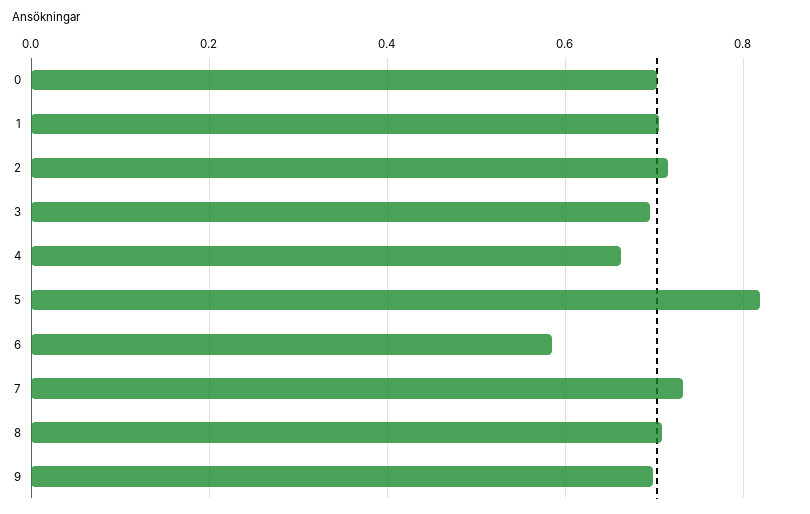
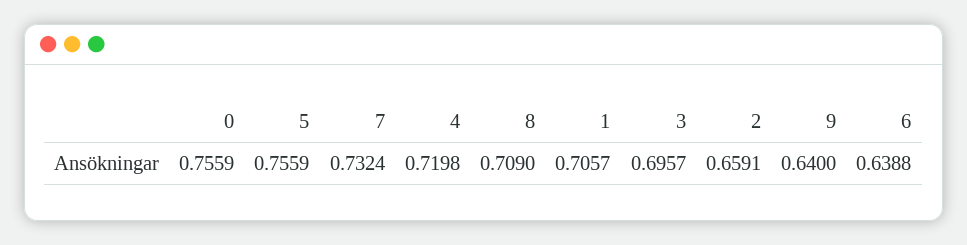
0: 0.7 -> 0.7559
2: 0.72 -> 0.6591
4: 0.66 -> 0.7198
5: 0.82 -> 0.7559
6: 0.58 -> 0.6388
9: 0.7 -> 0.64

